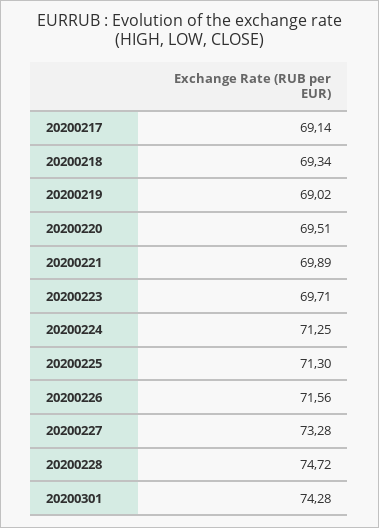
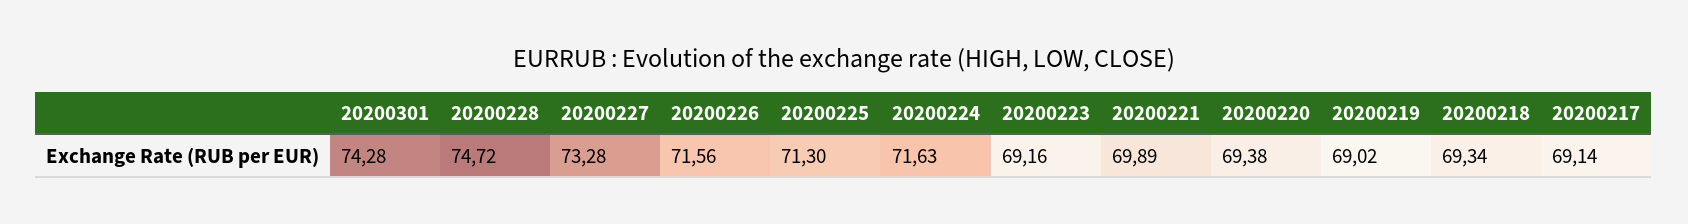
20200220: 69.51 -> 69.38
20200223: 69.71 -> 69.16
20200224: 71.25 -> 71.63

